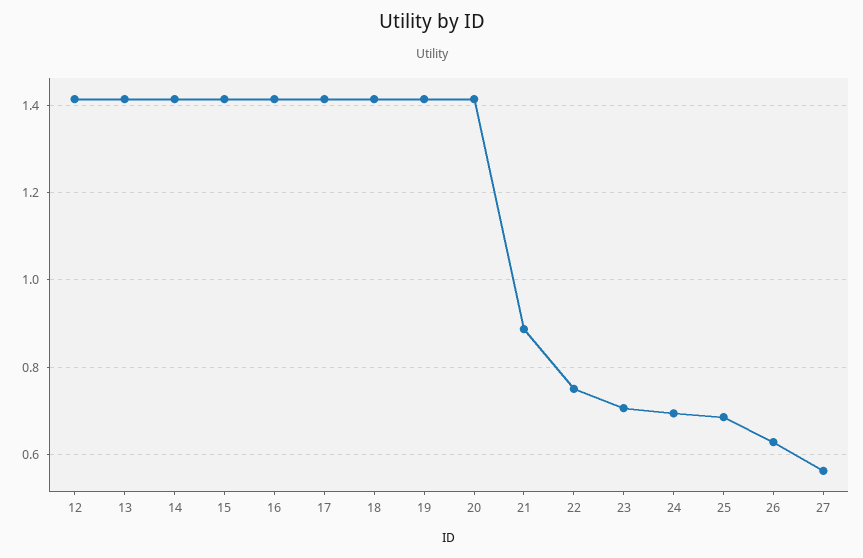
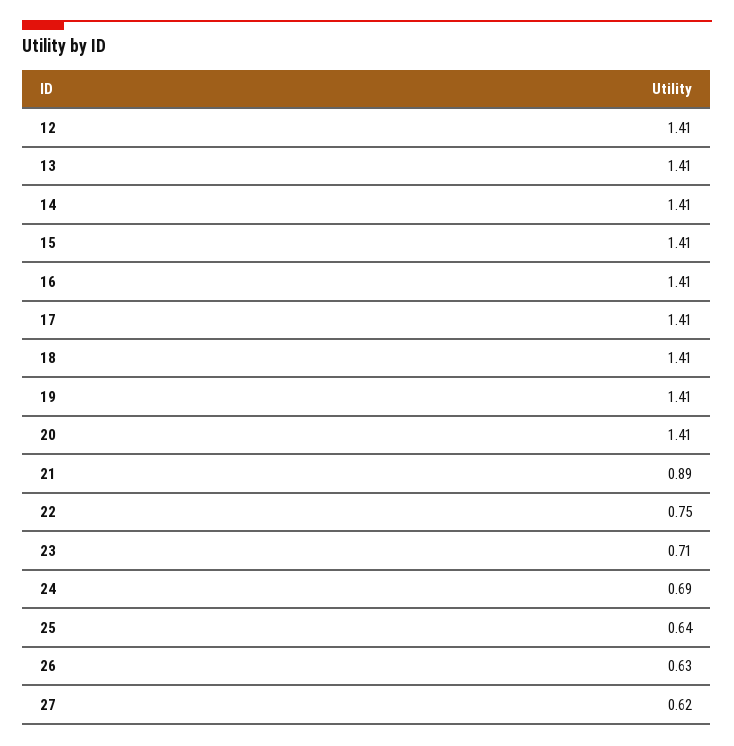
25: 0.68 -> 0.64
27: 0.56 -> 0.62

